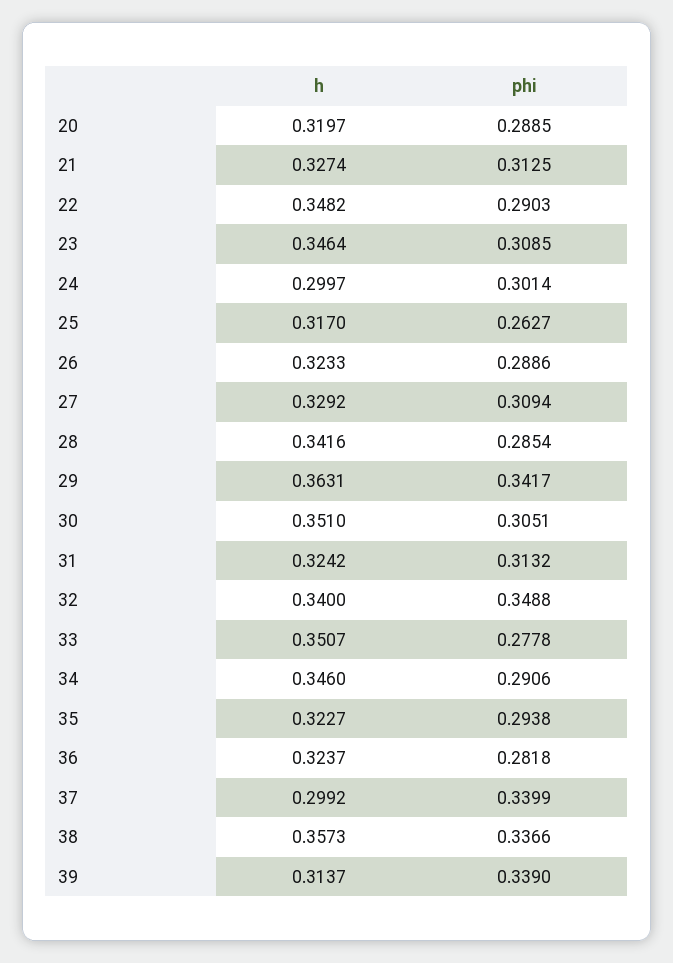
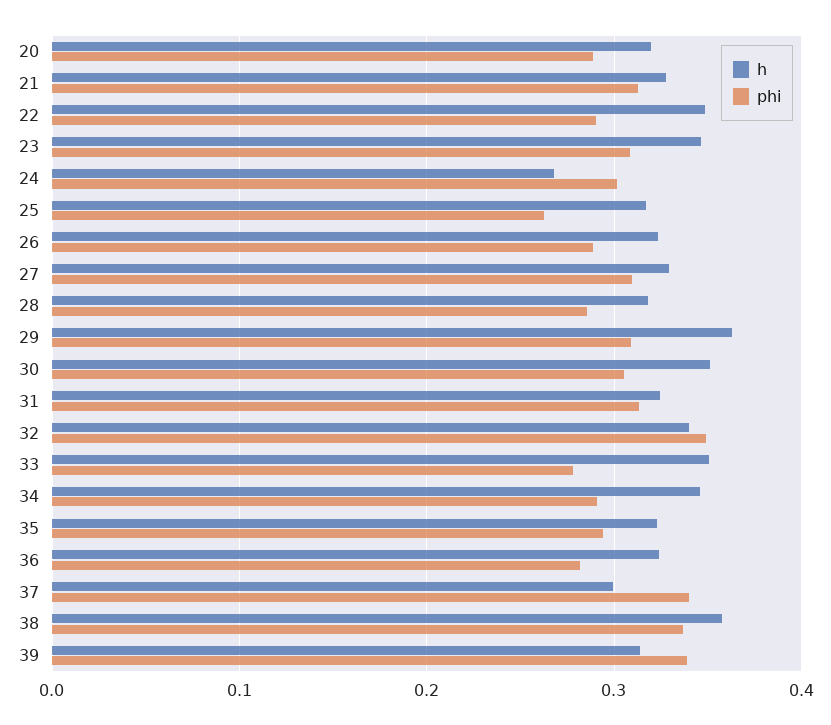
h, 24: 0.2997 -> 0.27
h, 28: 0.3416 -> 0.32
phi, 29: 0.3417 -> 0.31

